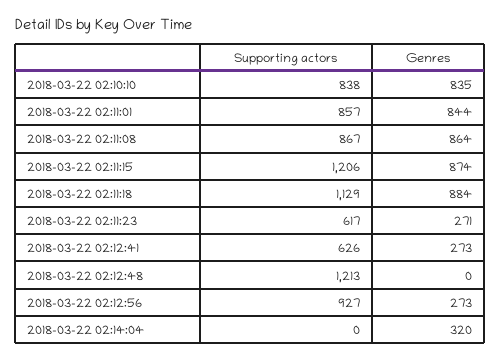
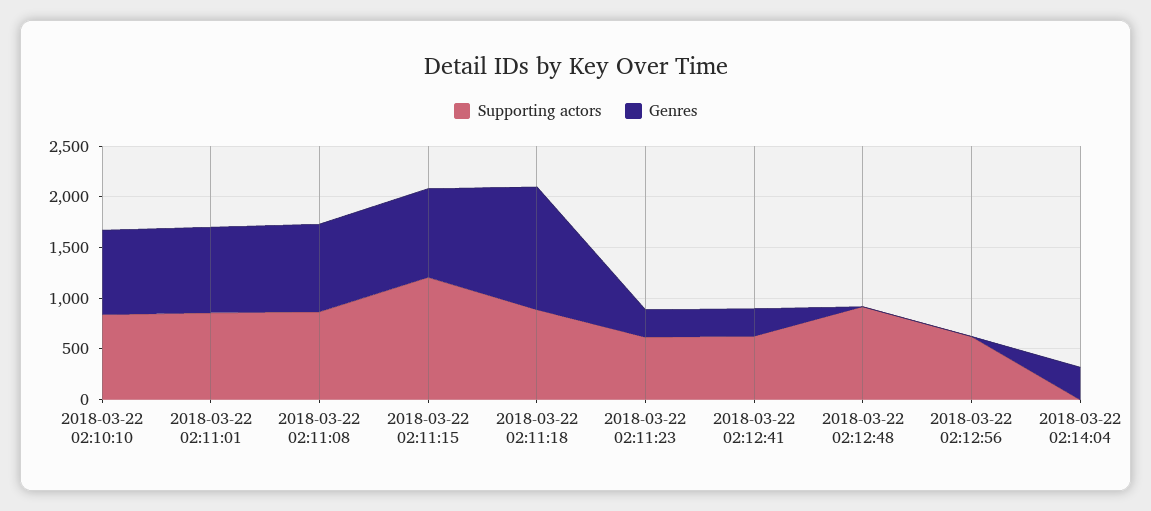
Supporting actors, 2018-03-22 02:11:18: 1129 -> 900
Genres, 2018-03-22 02:11:18: 884 -> 1200
Supporting actors, 2018-03-22 02:12:48: 1213 -> 900
Supporting actors, 2018-03-22 02:12:56: 927 -> 600
Genres, 2018-03-22 02:12:56: 273 -> 0

